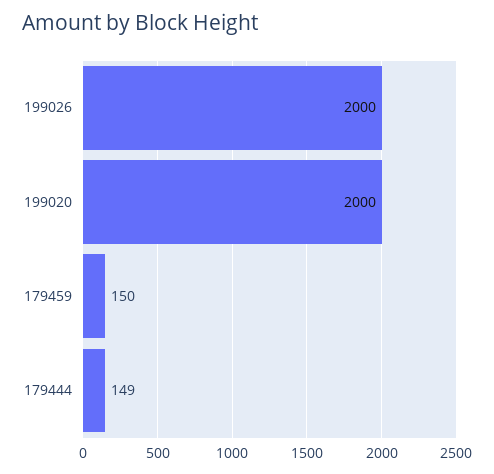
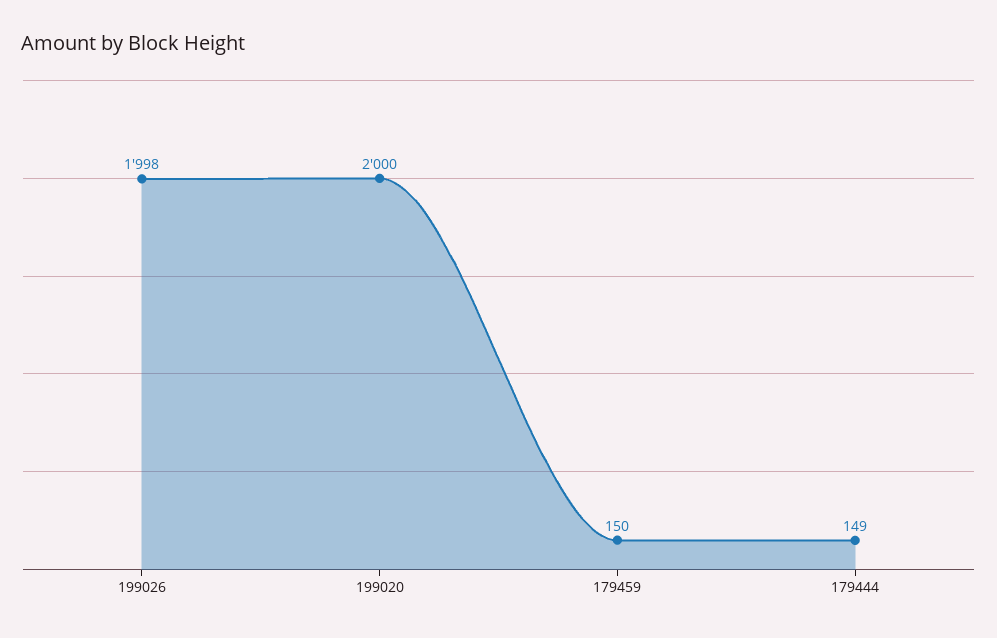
199026: 2000 -> 1998

